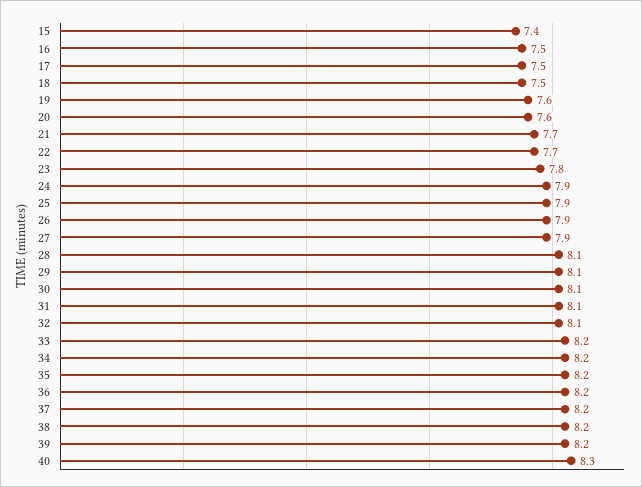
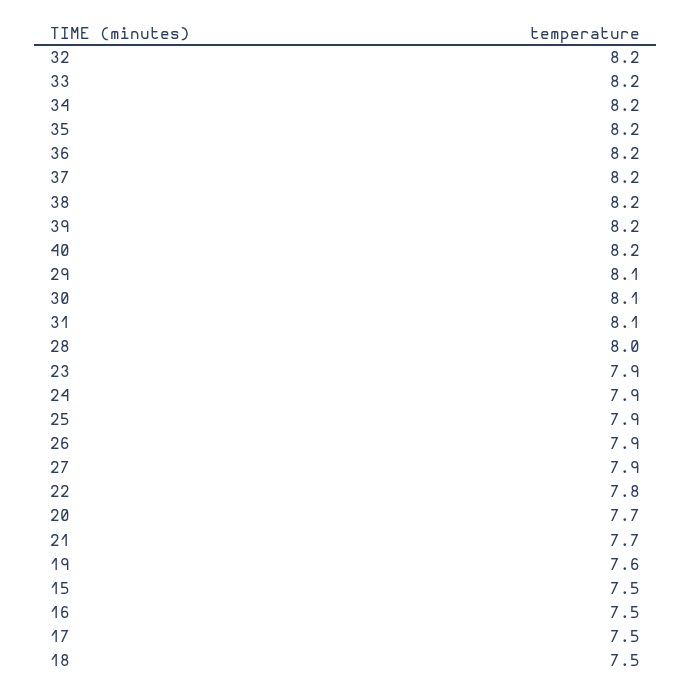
15: 7.4 -> 7.5
20: 7.6 -> 7.7
22: 7.7 -> 7.8
23: 7.8 -> 7.9
28: 8.1 -> 8
32: 8.1 -> 8.2
40: 8.3 -> 8.2

